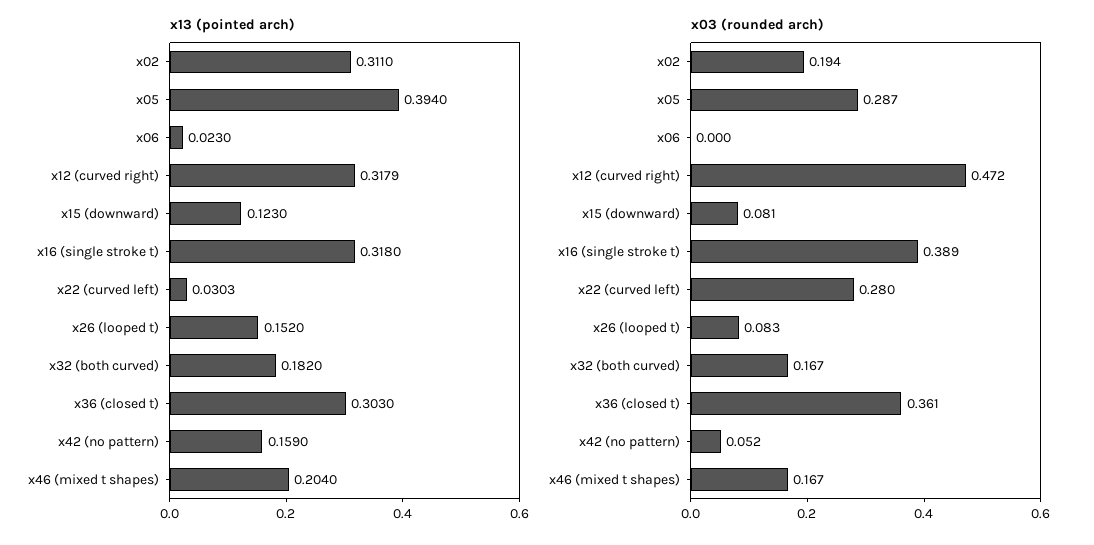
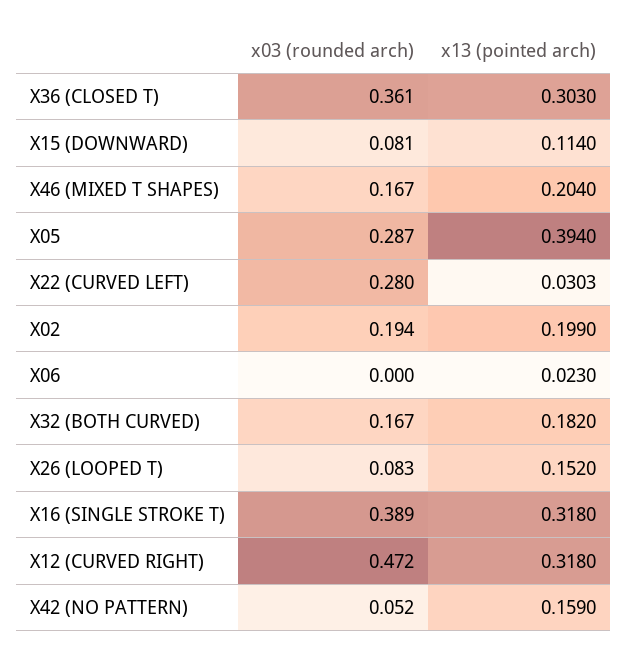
x13 (pointed arch), x02: 0.311 -> 0.199
x13 (pointed arch), x12 (curved right): 0.3179 -> 0.318
x13 (pointed arch), x15 (downward): 0.123 -> 0.114

